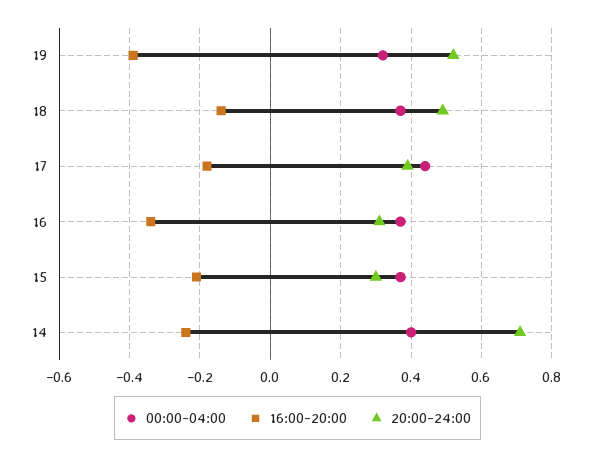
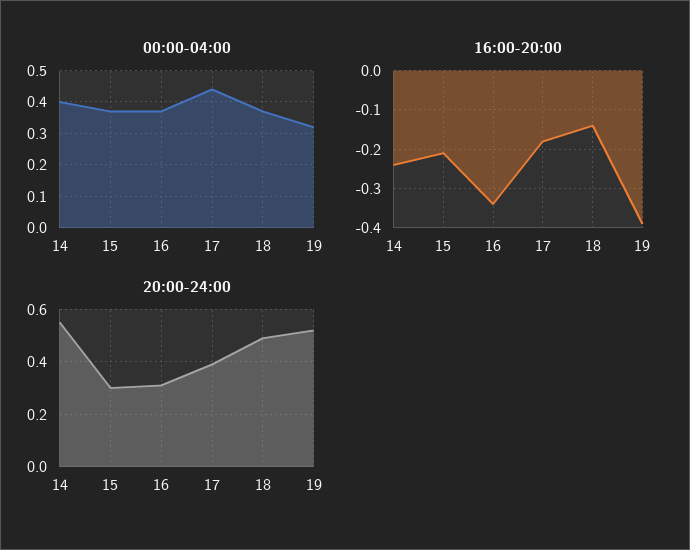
20:00-24:00, 14: 0.7 -> 0.55

